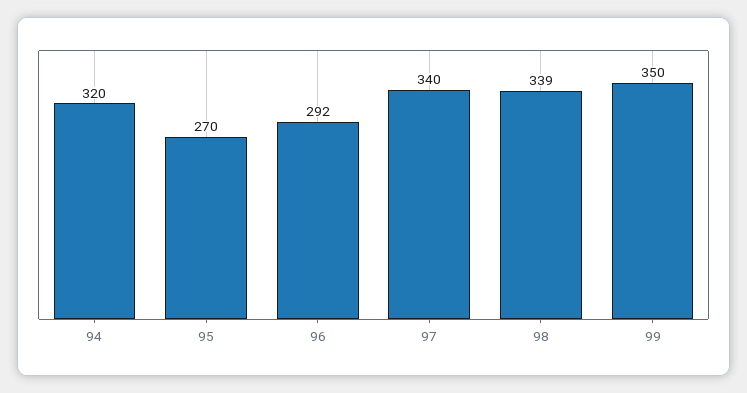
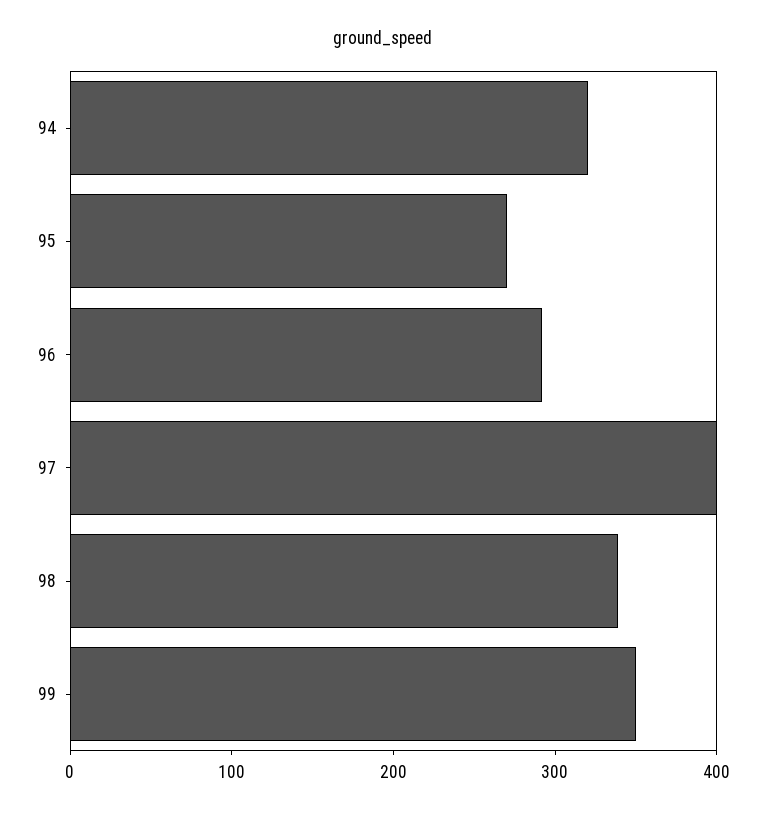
97: 340 -> 400

